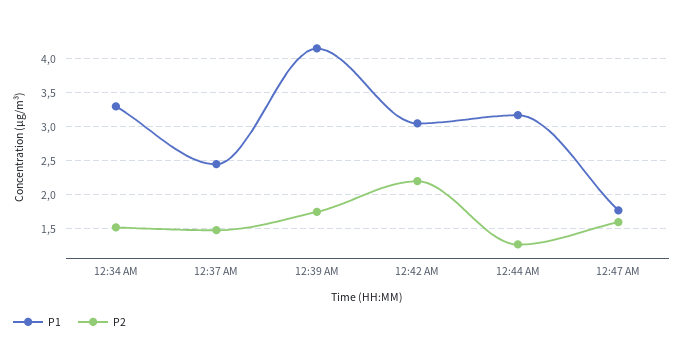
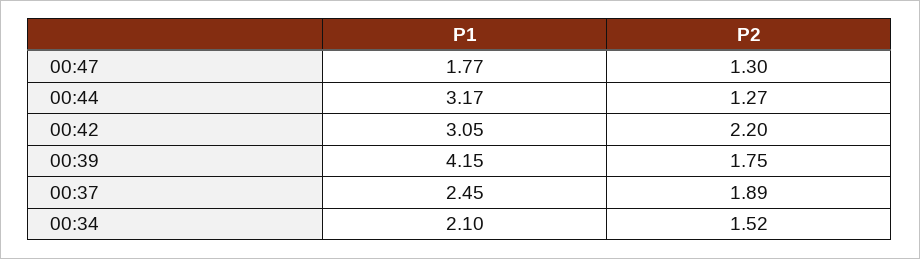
P1, 12:34 AM: 3.3 -> 2.1
P2, 12:37 AM: 1.5 -> 1.89
P2, 12:47 AM: 1.6 -> 1.3

